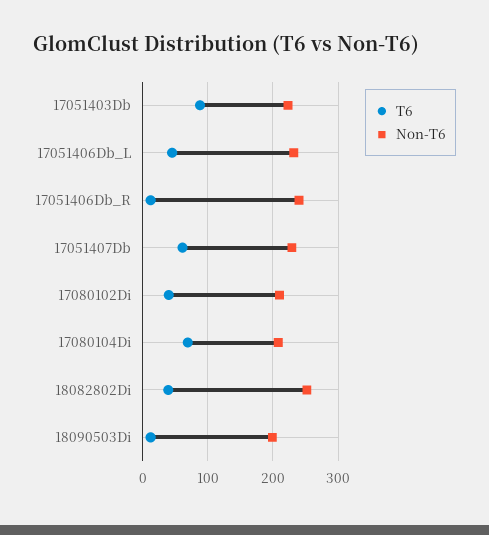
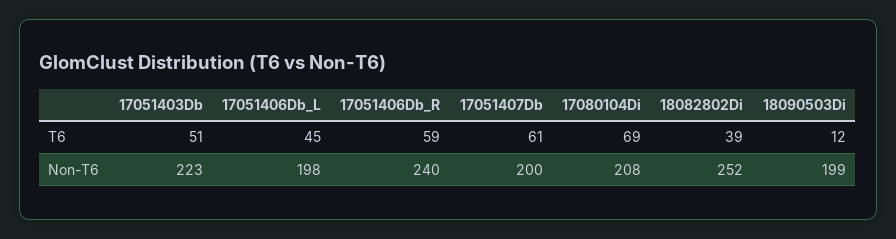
T6, 17051403Db: 90 -> 51
Non-T6, 17051406Db_L: 230 -> 198
T6, 17051406Db_R: 10 -> 59
Non-T6, 17051407Db: 230 -> 200
T6, 17080102Di: 40 -> none
Non-T6, 17080102Di: 210 -> none

